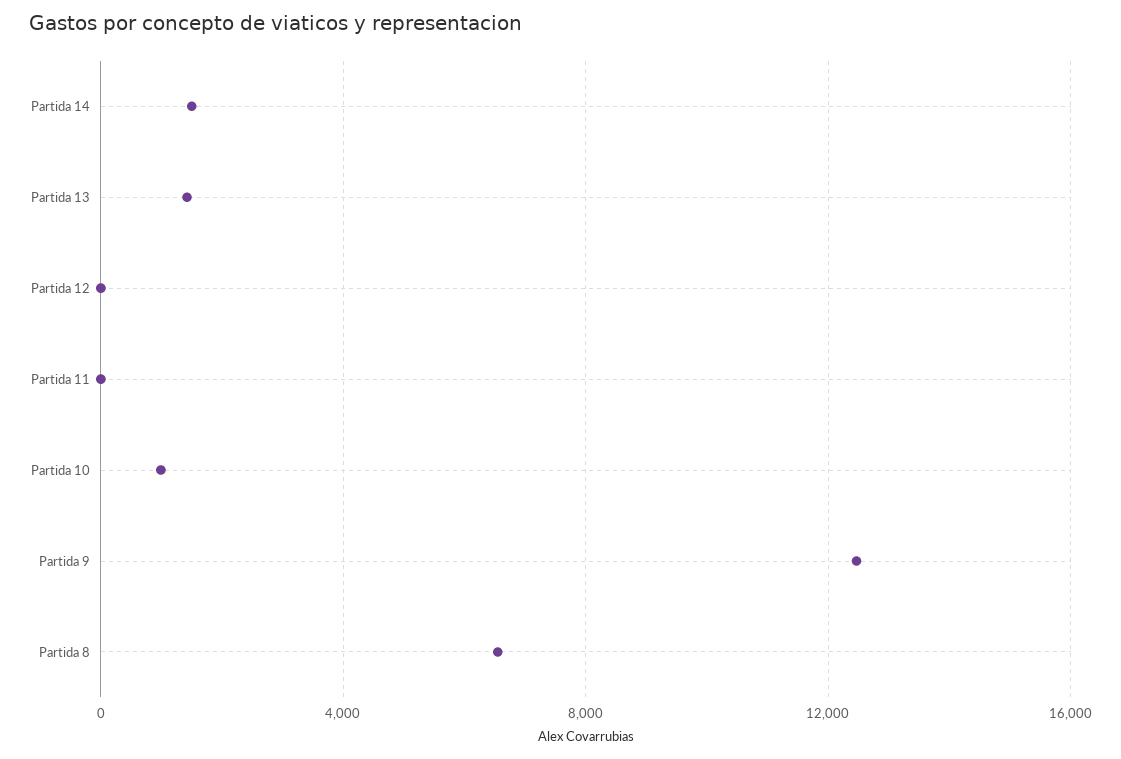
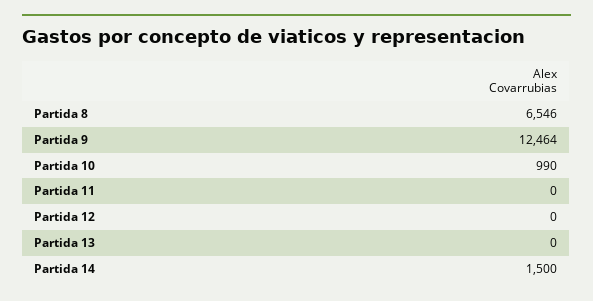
Partida 13: 1500 -> 0

